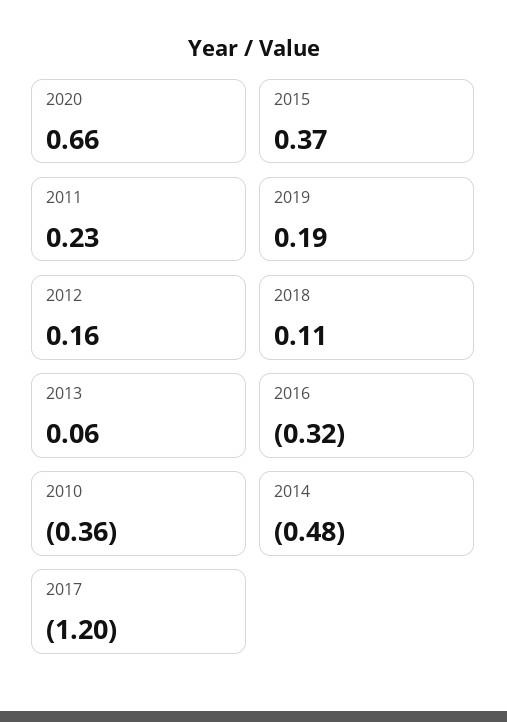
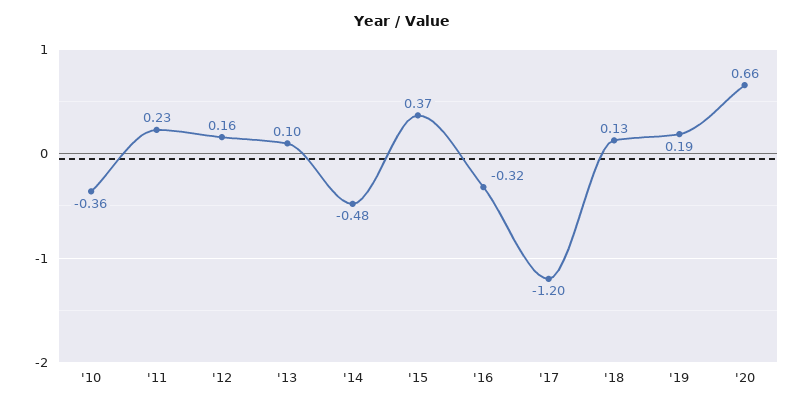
2018: 0.11 -> 0.13
2013: 0.06 -> 0.1

